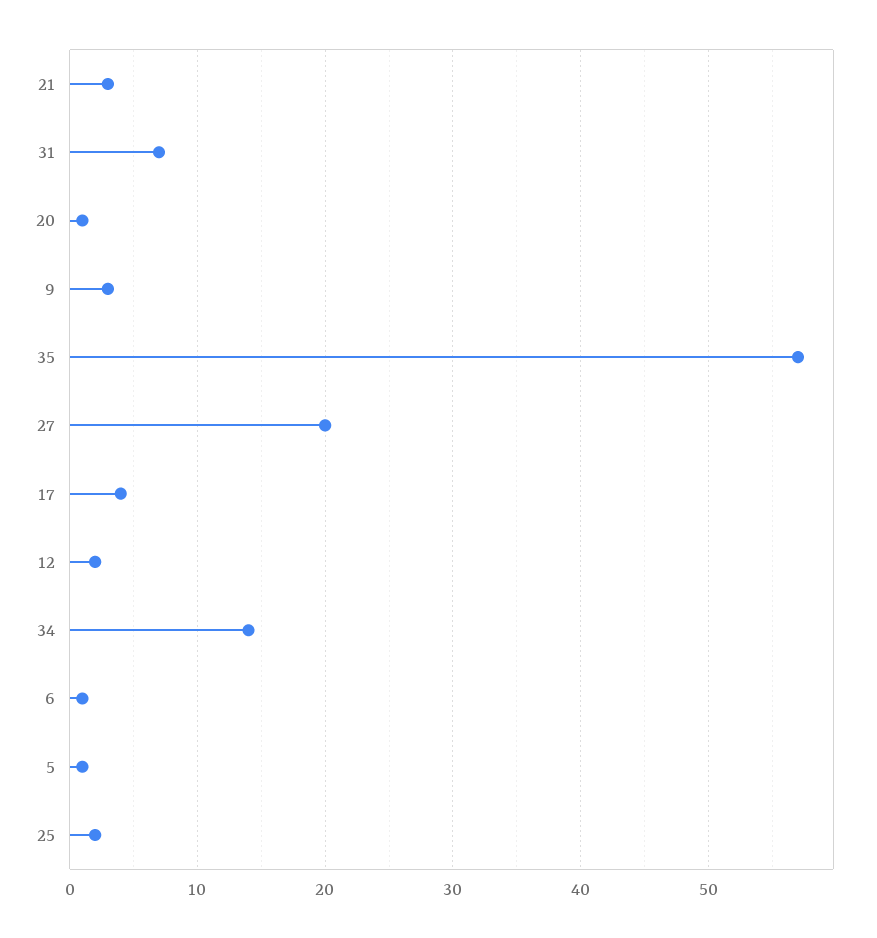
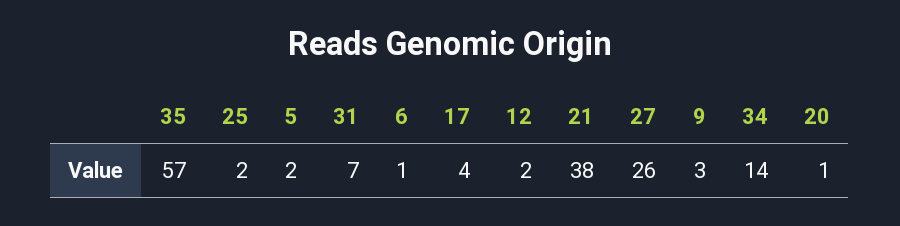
21: 3 -> 38
27: 20 -> 26
5: 1 -> 2

